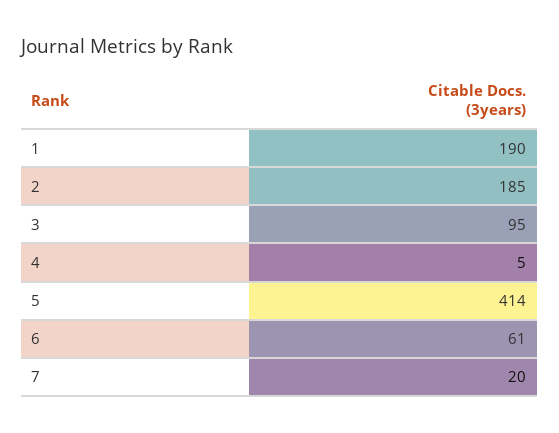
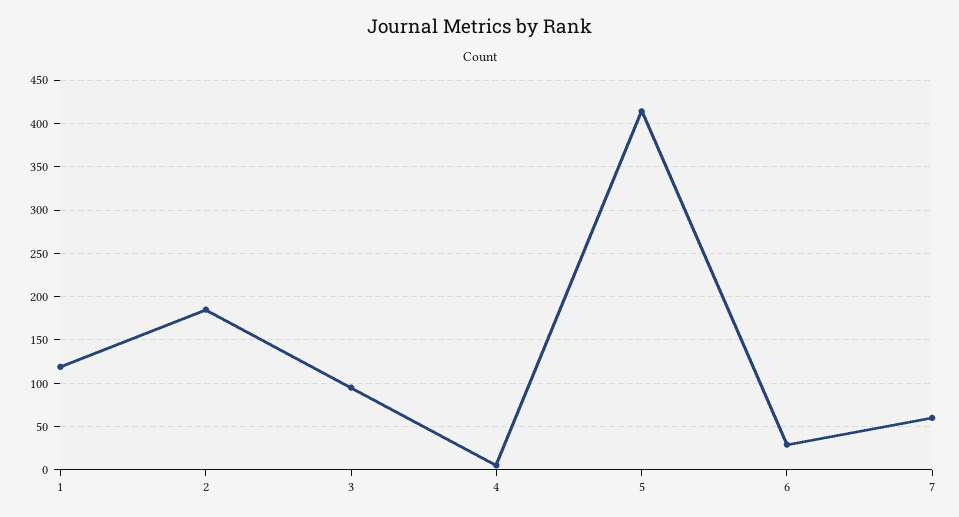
1: 190 -> 120
6: 61 -> 30
7: 20 -> 60

